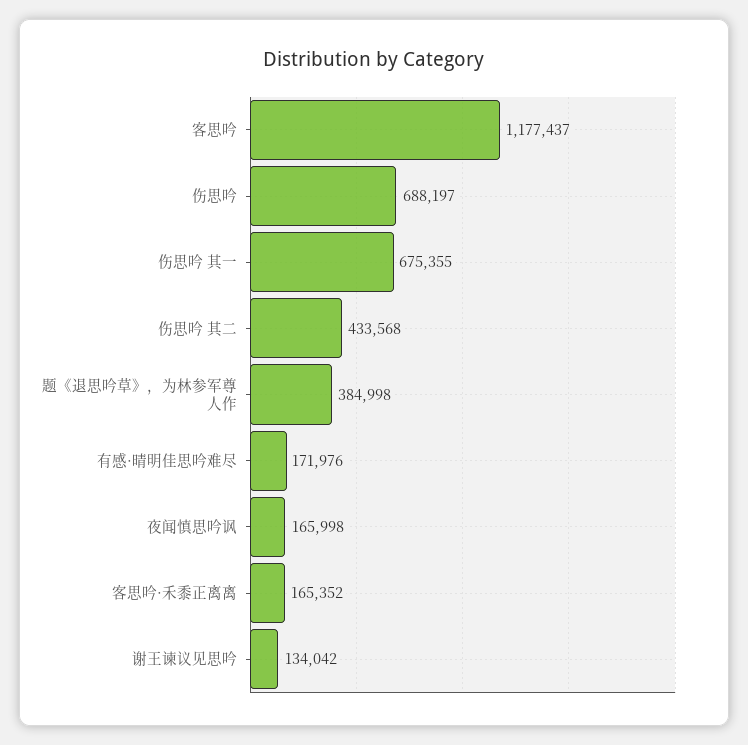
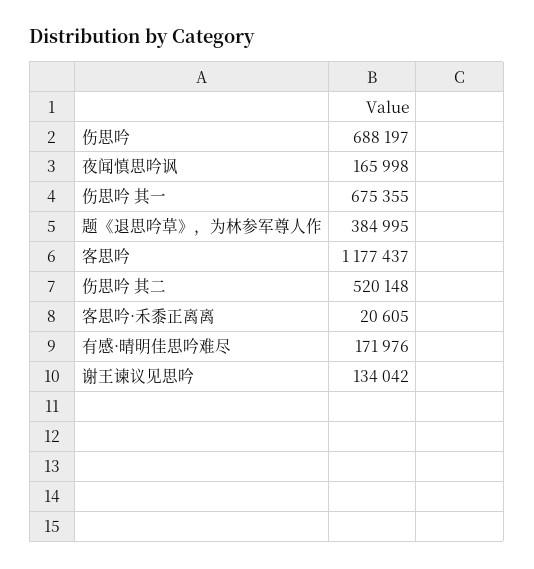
伤思吟 其二: 433568 -> 520148
题《退思吟草》，为林参军尊人作: 384998 -> 384995
客思吟·禾黍正离离: 165352 -> 20605

